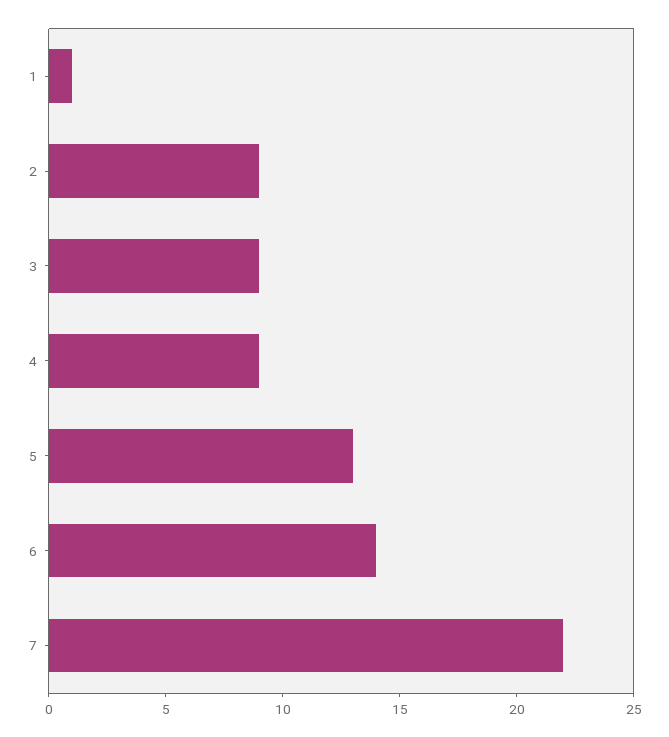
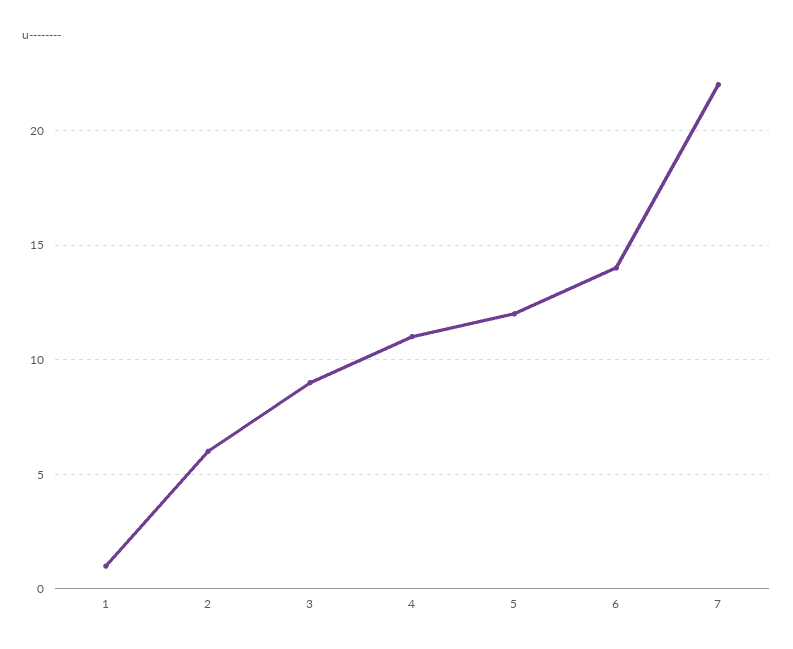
2: 9 -> 6
4: 9 -> 11
5: 13 -> 12

